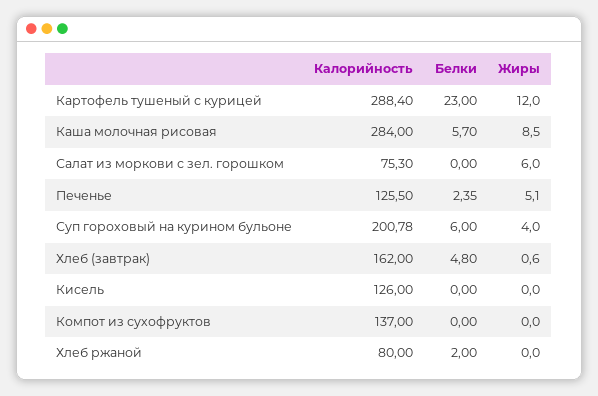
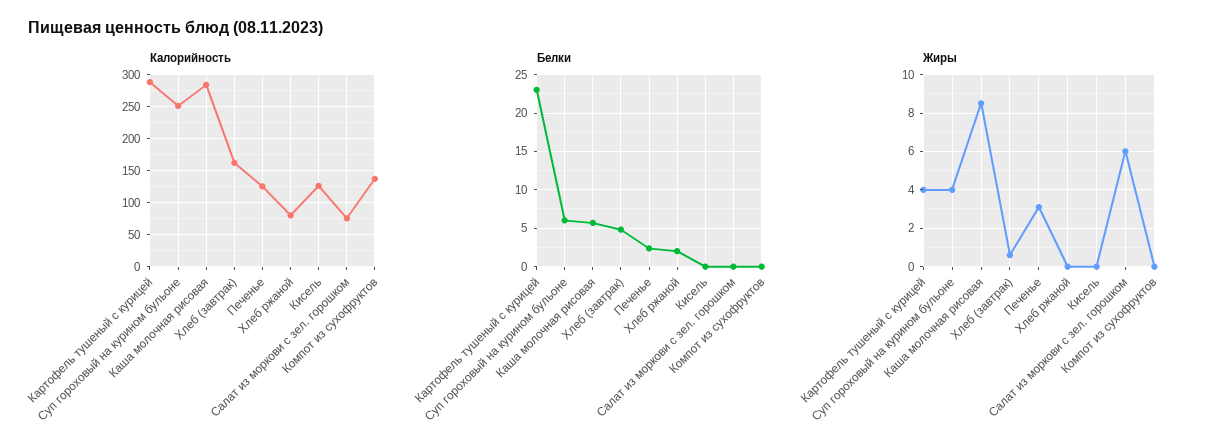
Жиры, Картофель тушеный с курицей: 12 -> 4
Жиры, Печенье: 5.1 -> 3
Калорийность, Суп гороховый на курином бульоне: 200.78 -> 250

